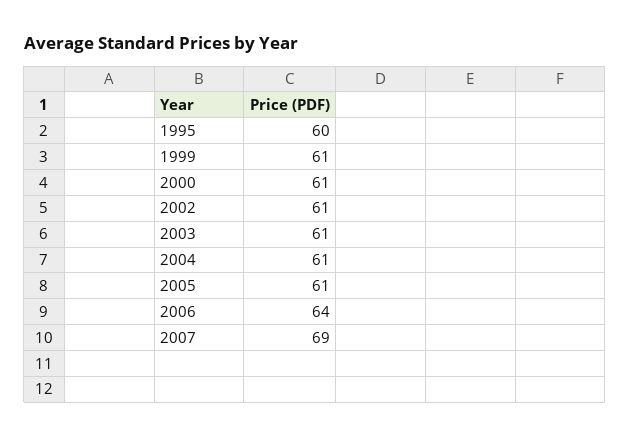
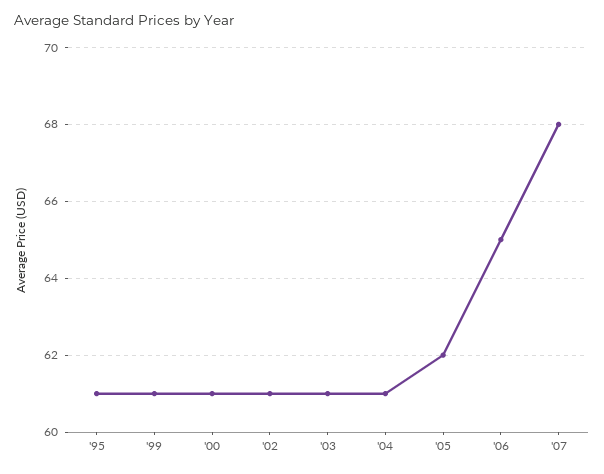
1995: 60 -> 61
2005: 61 -> 62
2006: 64 -> 65
2007: 69 -> 68

